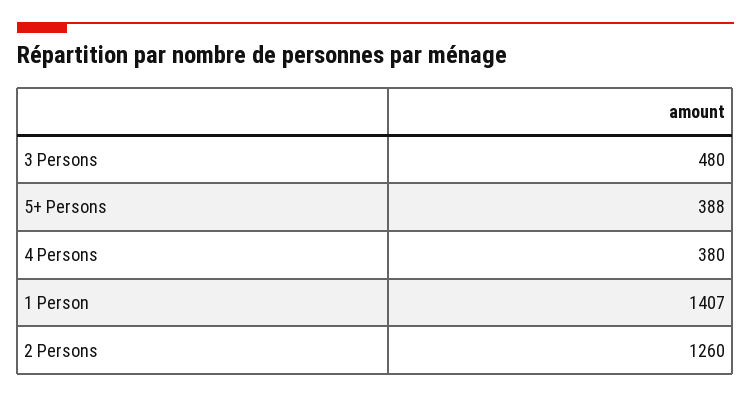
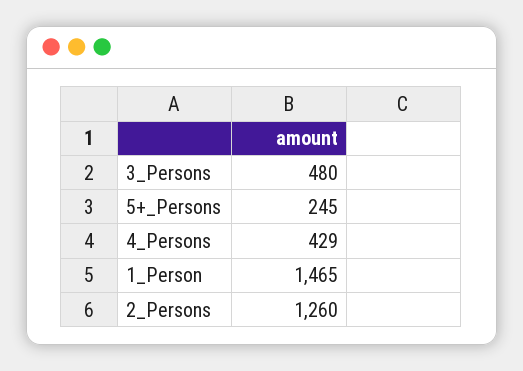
5+ Persons: 388 -> 245
4 Persons: 380 -> 429
1 Person: 1407 -> 1465

